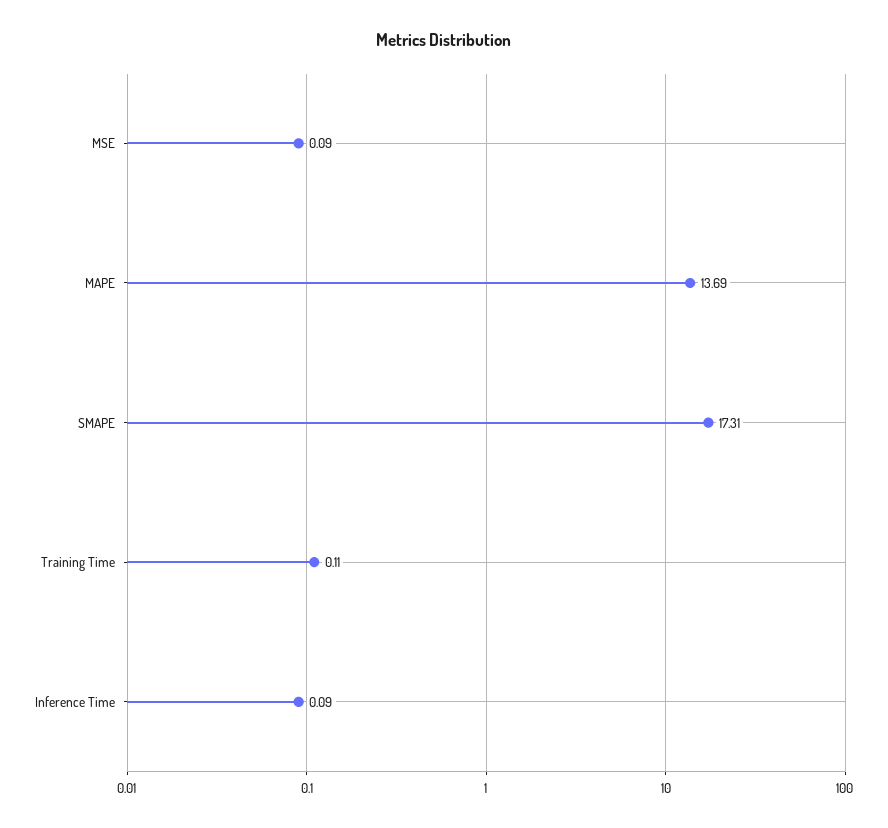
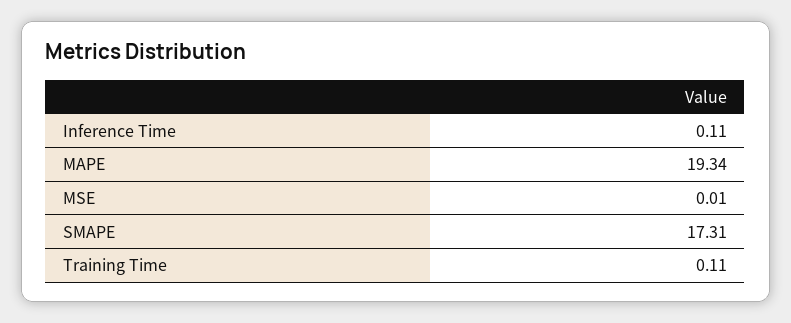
MSE: 0.09 -> 0.01
MAPE: 13.69 -> 19.34
Inference Time: 0.09 -> 0.11

